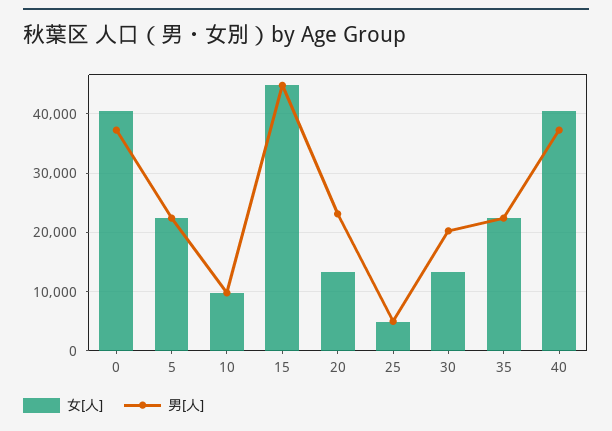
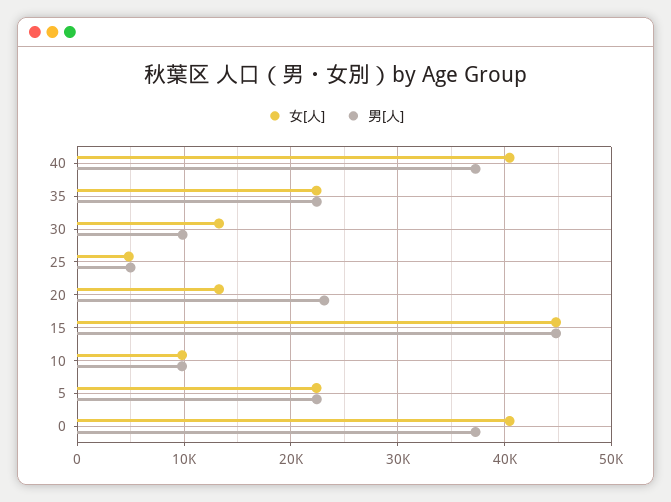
男[人], 30: 20000 -> 10000

